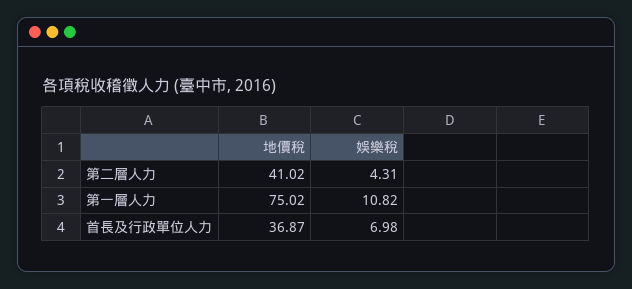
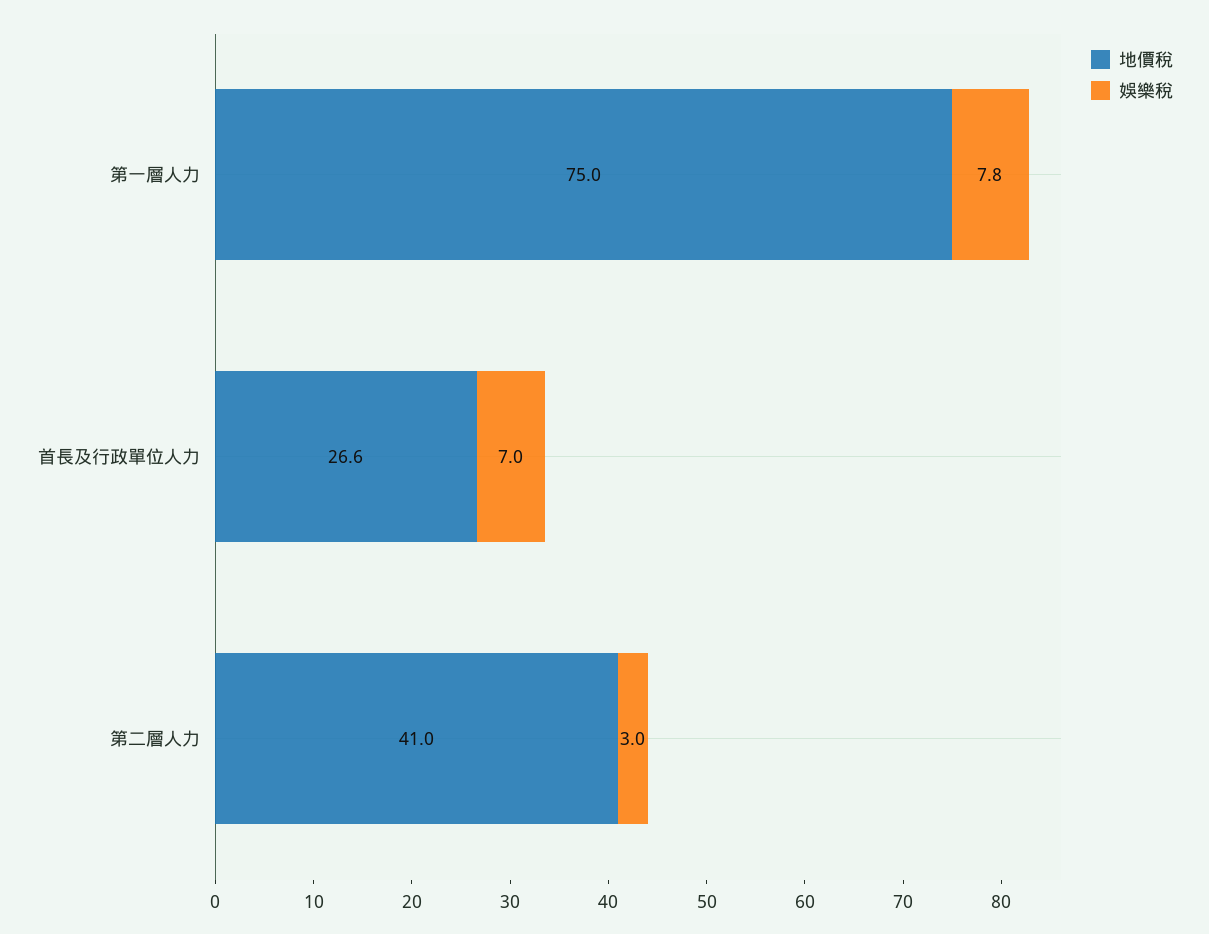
娛樂稅, 第二層人力: 4.31 -> 3
娛樂稅, 第一層人力: 10.82 -> 7.8
地價稅, 首長及行政單位人力: 36.87 -> 26.6

